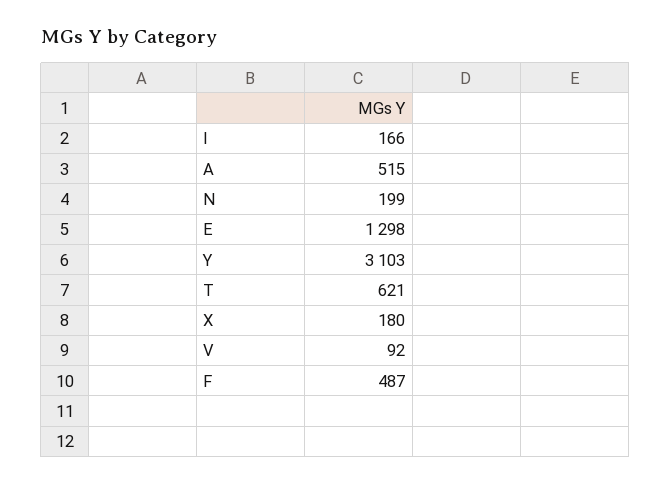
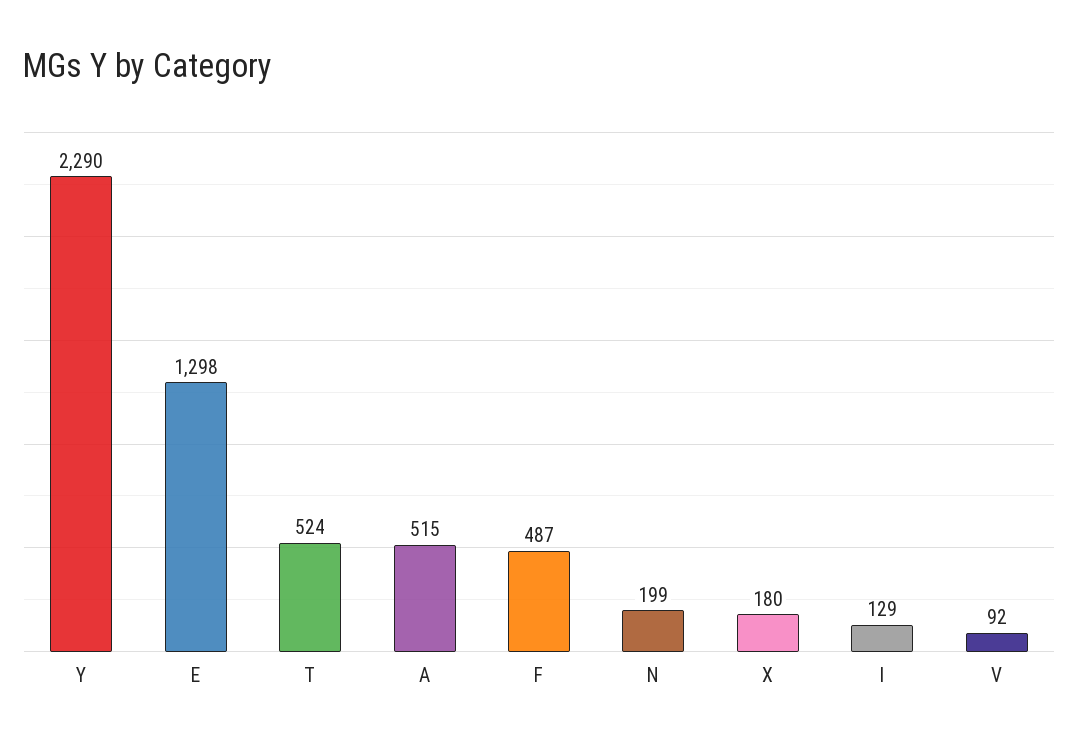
I: 166 -> 129
Y: 3103 -> 2290
T: 621 -> 524

